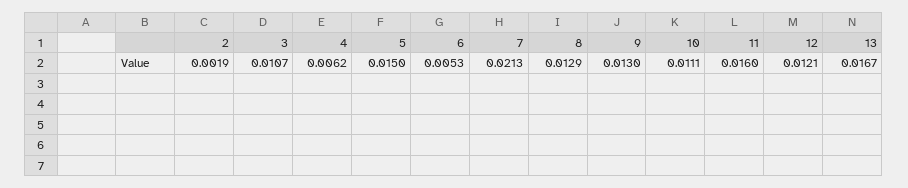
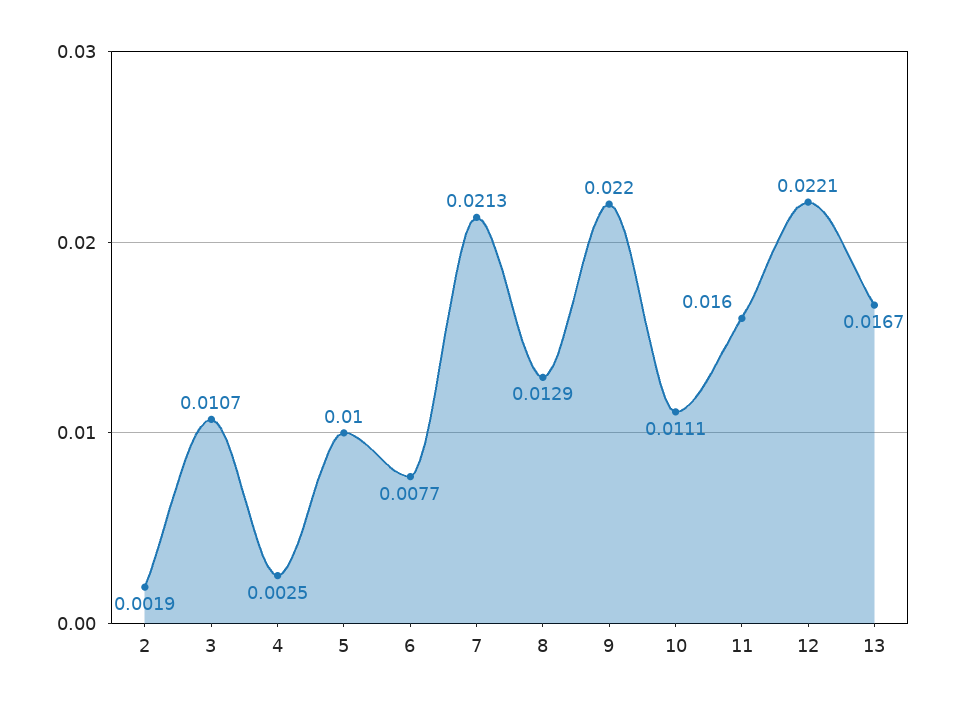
4: 0.0062 -> 0.0025
5: 0.015 -> 0.01
6: 0.0053 -> 0.0077
9: 0.013 -> 0.022
12: 0.0121 -> 0.0221

